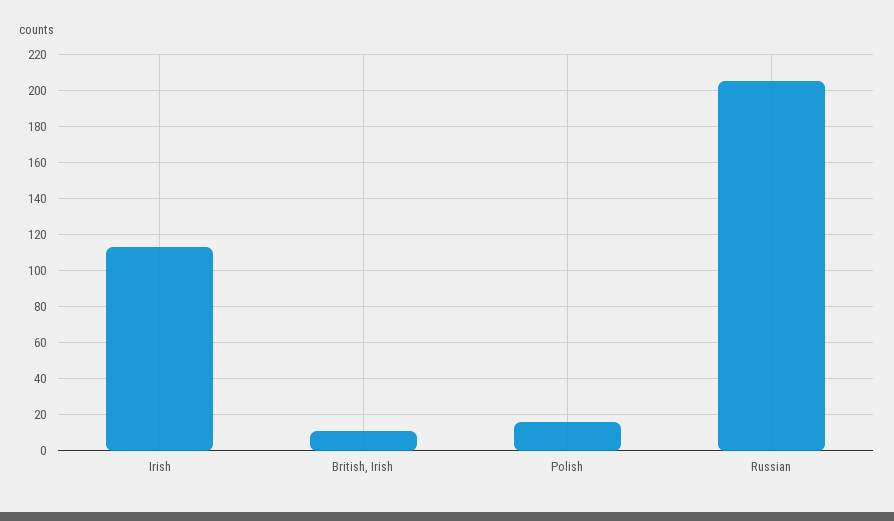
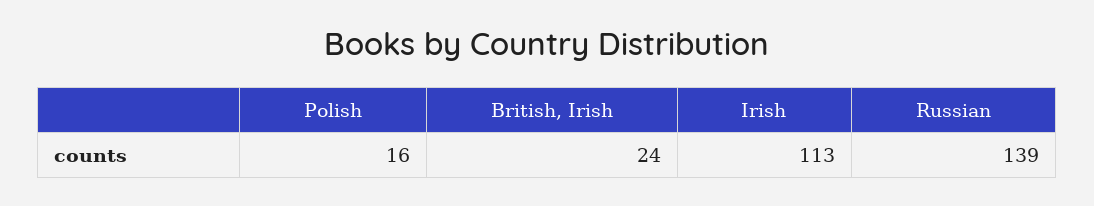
British, Irish: 10 -> 24
Russian: 205 -> 139

